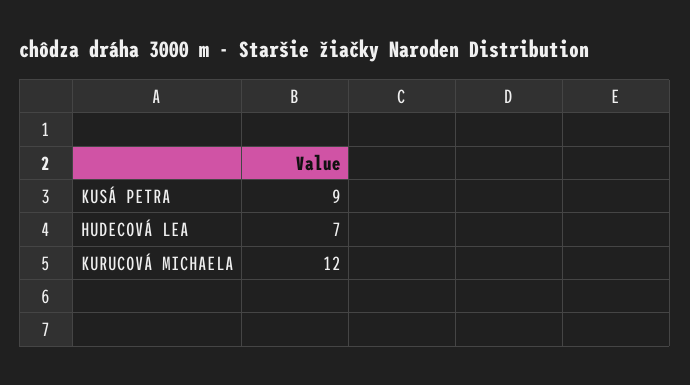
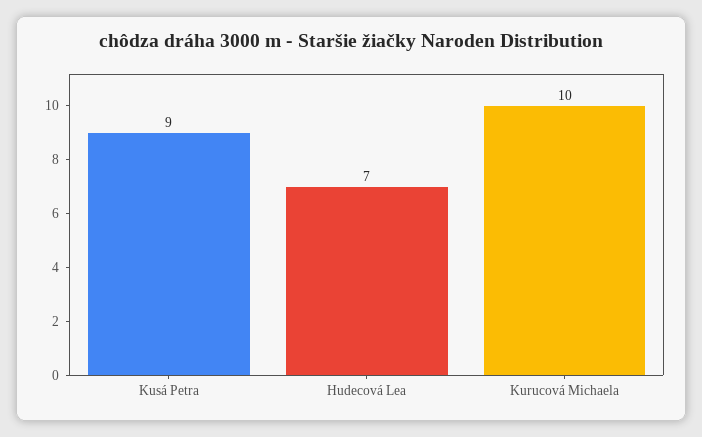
KURUCOVÁ MICHAELA: 12 -> 10

